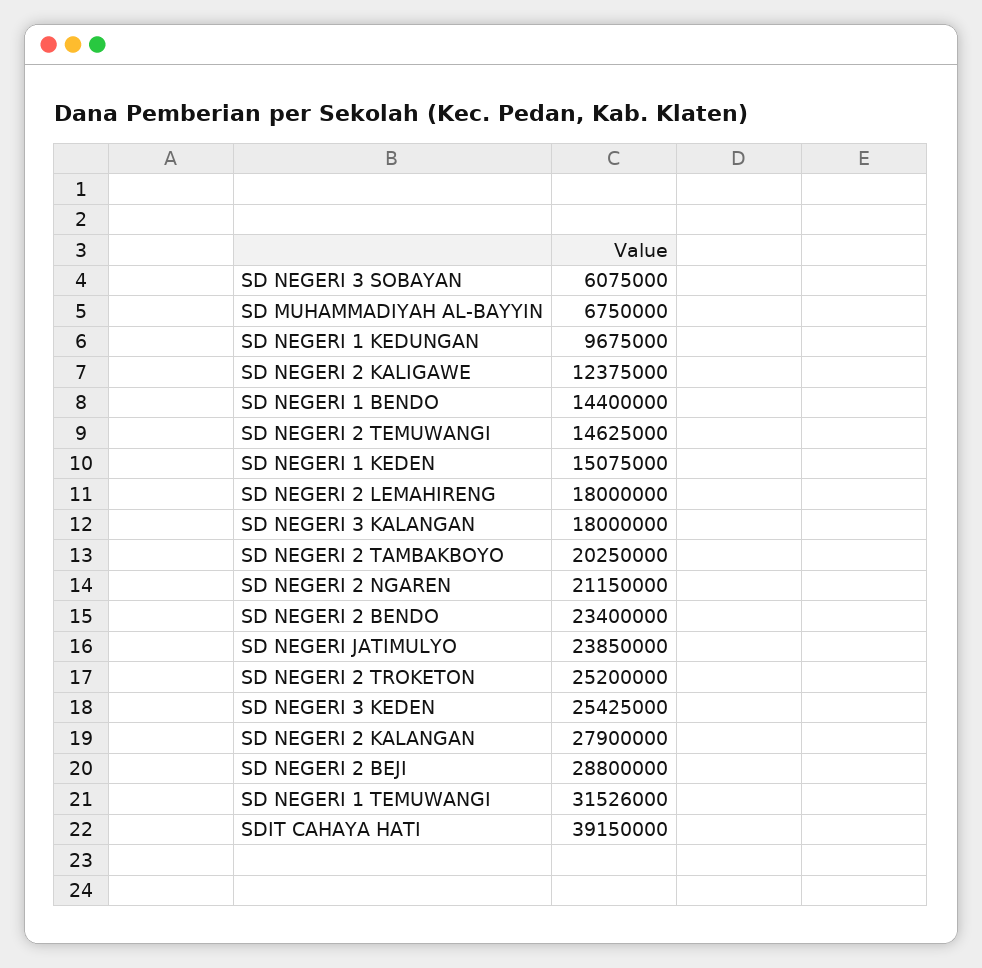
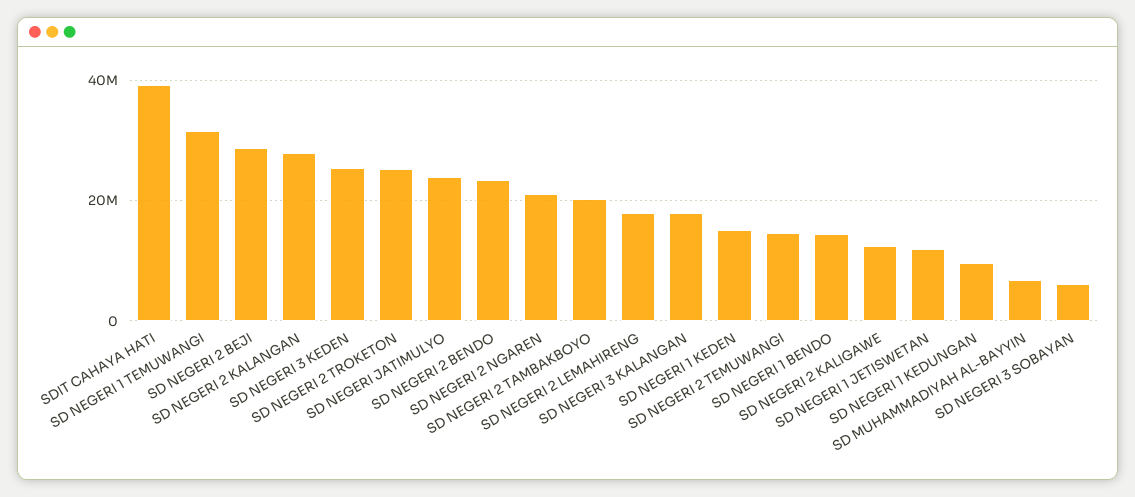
SD NEGERI 1 JETISWETAN: none -> 12000000

